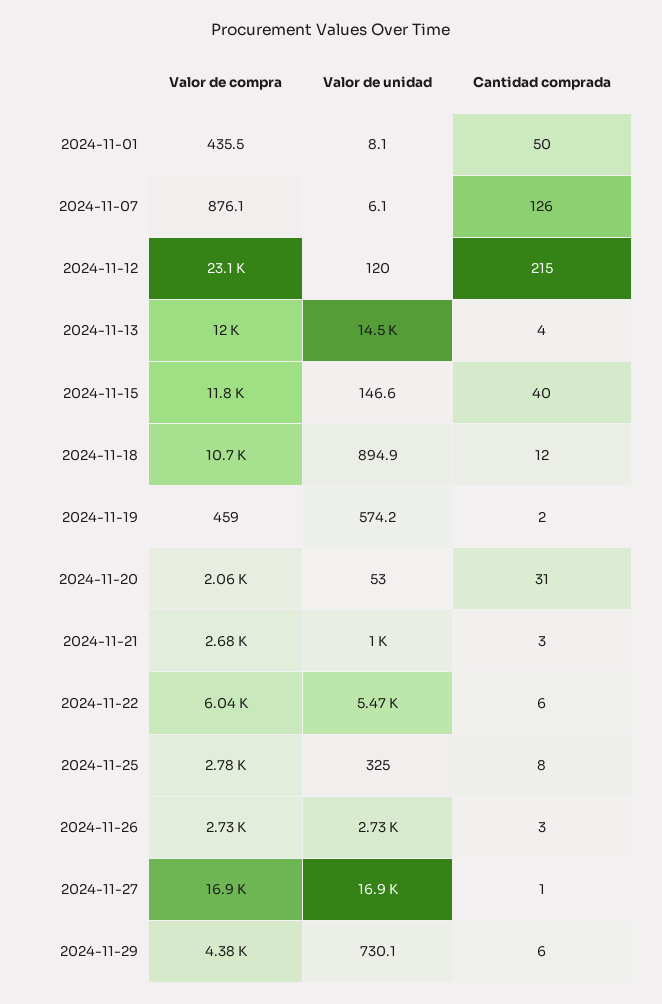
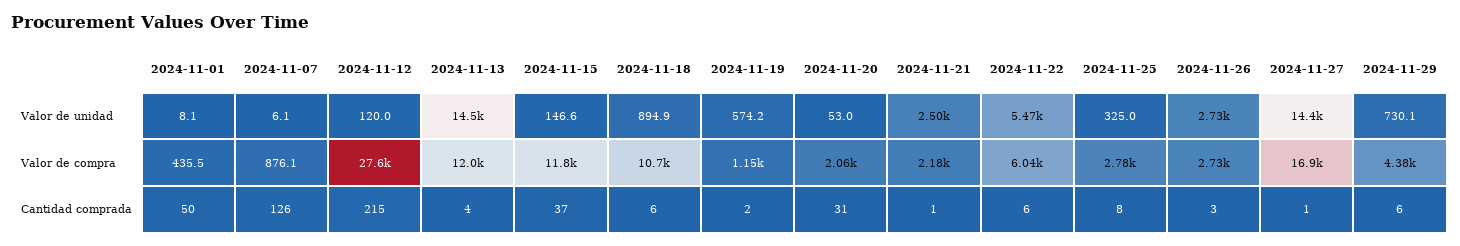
Valor de compra, 2024-11-12: 23100 -> 27600
Cantidad comprada, 2024-11-15: 40 -> 37
Cantidad comprada, 2024-11-18: 12 -> 6
Valor de compra, 2024-11-19: 459 -> 1150
Valor de compra, 2024-11-21: 2680 -> 2180
Valor de unidad, 2024-11-21: 1000 -> 2500
Cantidad comprada, 2024-11-21: 3 -> 1
Valor de unidad, 2024-11-27: 16900 -> 14400

